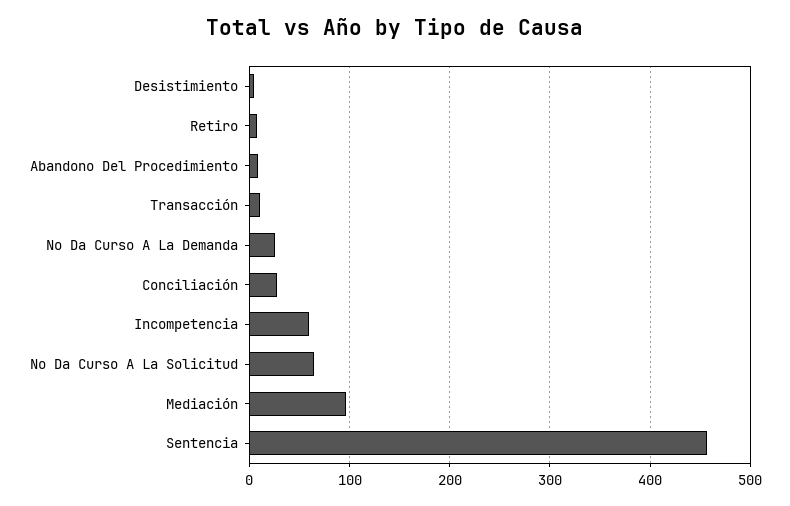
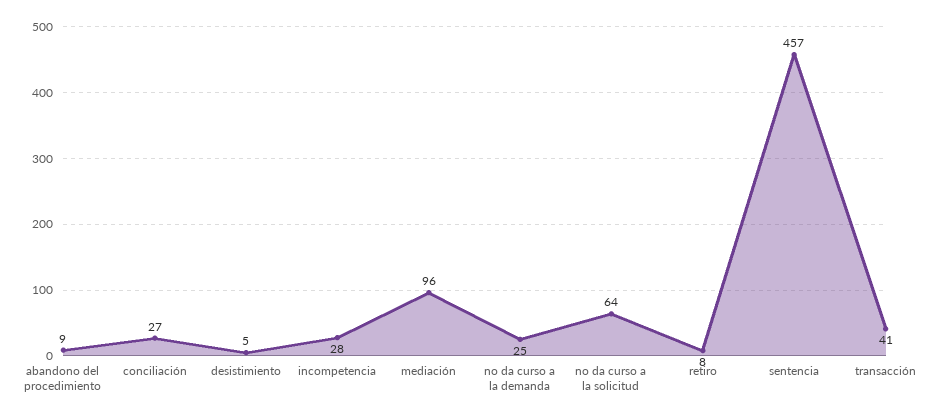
Transacción: 10 -> 41
Incompetencia: 60 -> 28

